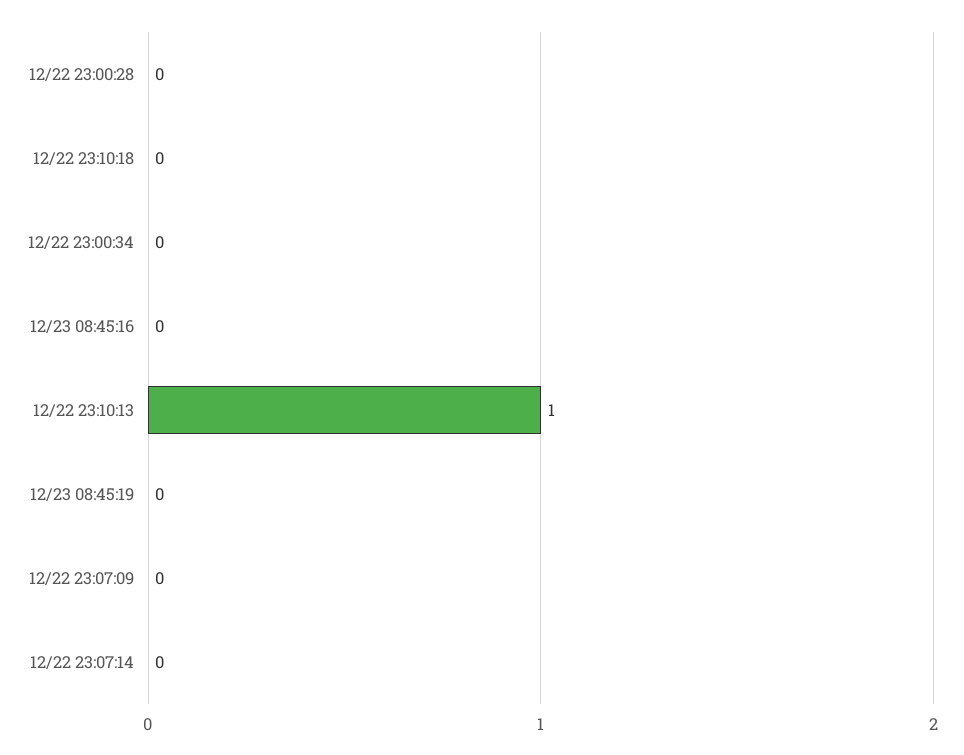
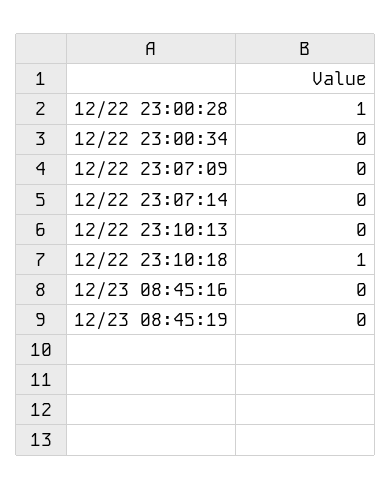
12/22 23:00:28: 0 -> 1
12/22 23:10:18: 0 -> 1
12/22 23:10:13: 1 -> 0

